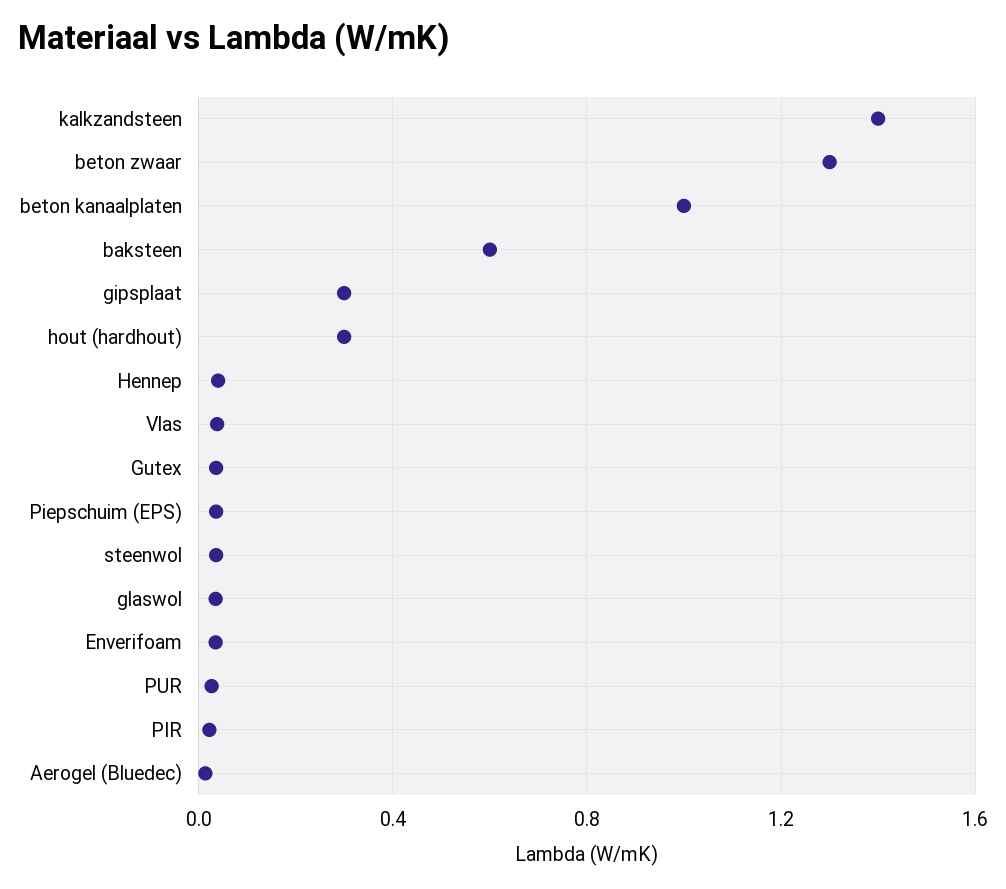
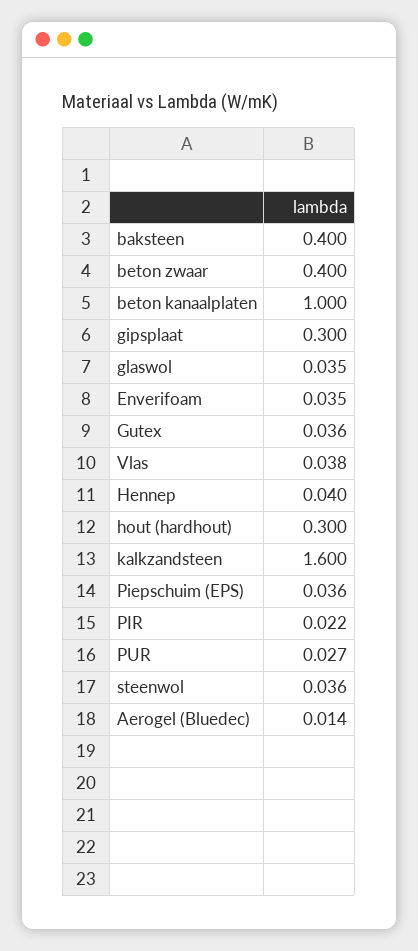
kalkzandsteen: 1.4 -> 1.6
beton zwaar: 1.3 -> 0.4
baksteen: 0.6 -> 0.4

